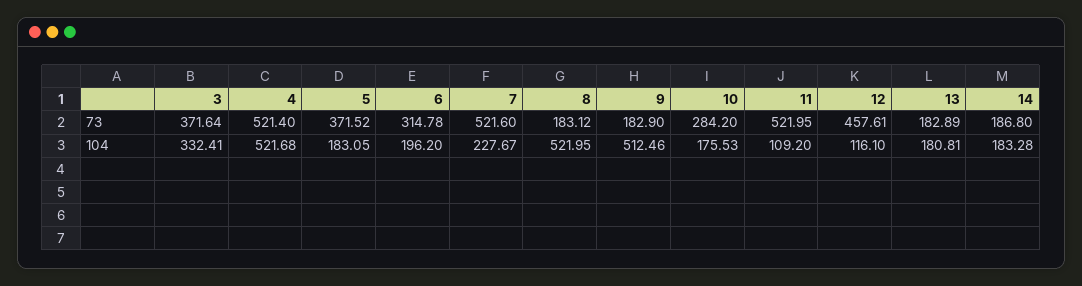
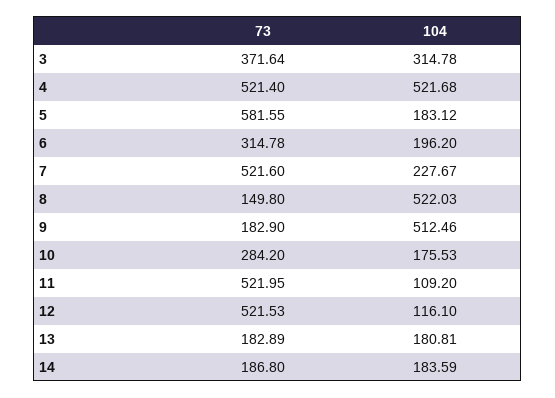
5, 73: 371.52 -> 581.55
8, 73: 183.12 -> 149.8
12, 73: 457.61 -> 521.53
3, 104: 332.41 -> 314.78
5, 104: 183.05 -> 183.12
8, 104: 521.95 -> 522.03
14, 104: 183.28 -> 183.59

